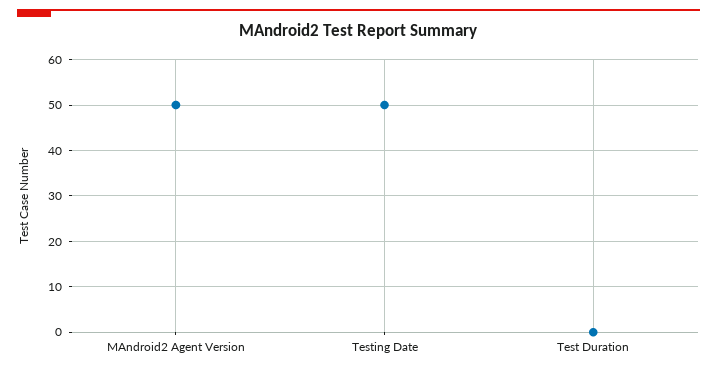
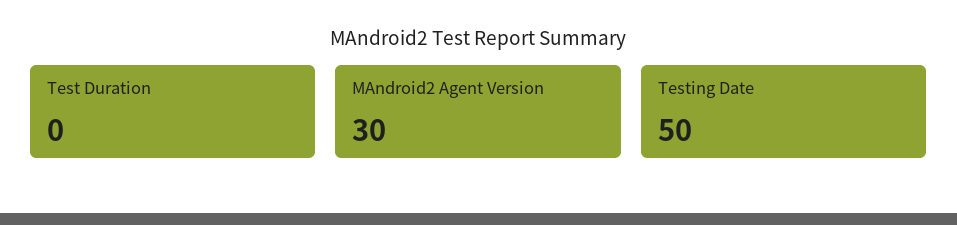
MAndroid2 Agent Version: 50 -> 30

